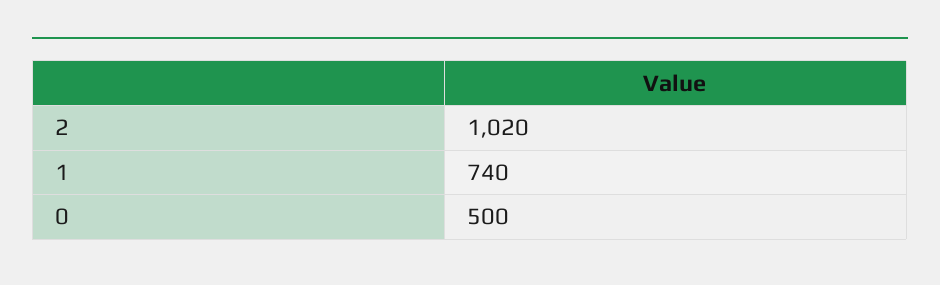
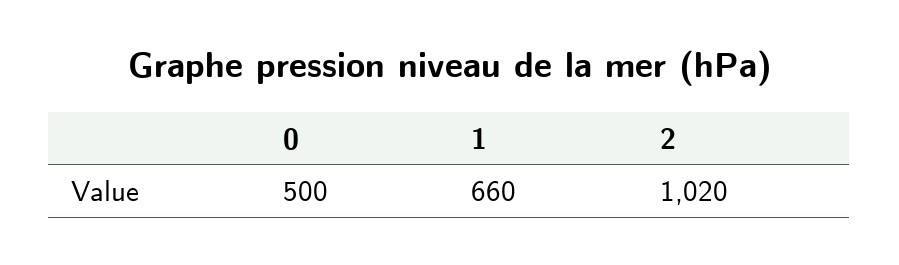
1: 740 -> 660

